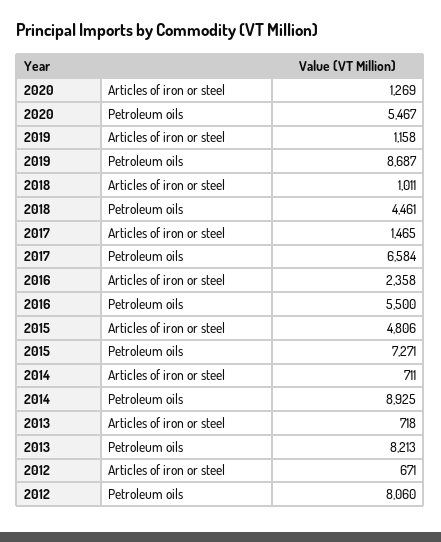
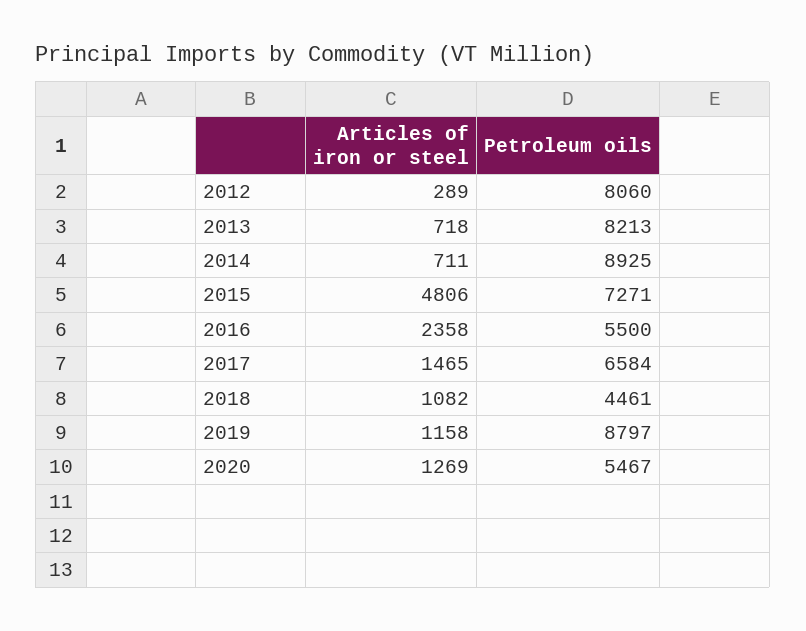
2019, Petroleum oils: 8687 -> 8797
2018, Articles of iron or steel: 1011 -> 1082
2012, Articles of iron or steel: 671 -> 289

